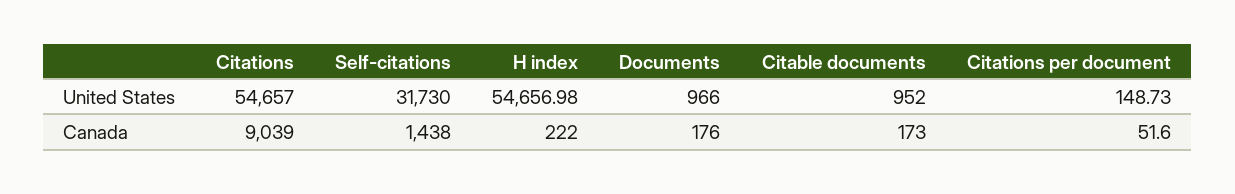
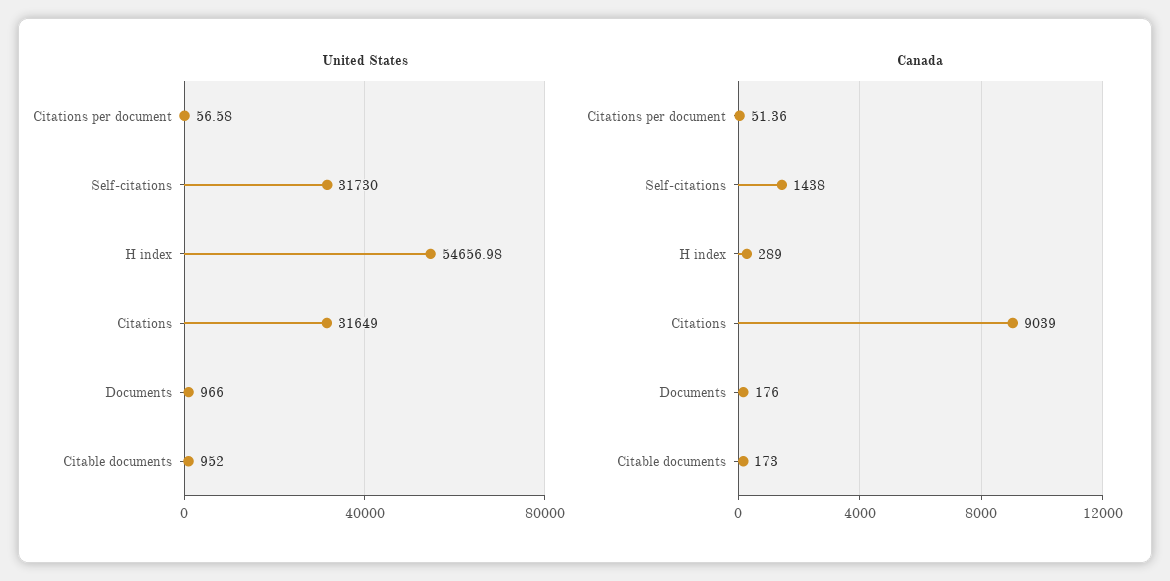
United States, Citations: 54657 -> 31649
United States, Citations per document: 148.73 -> 56.58
Canada, H index: 222 -> 289
Canada, Citations per document: 51.6 -> 51.36

